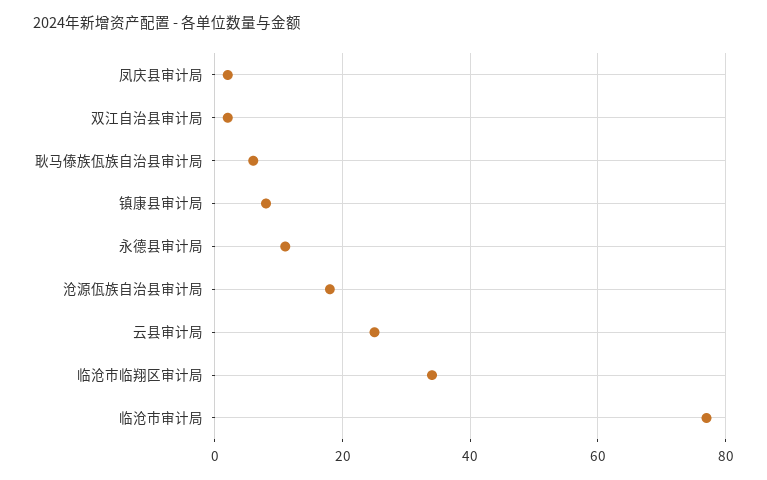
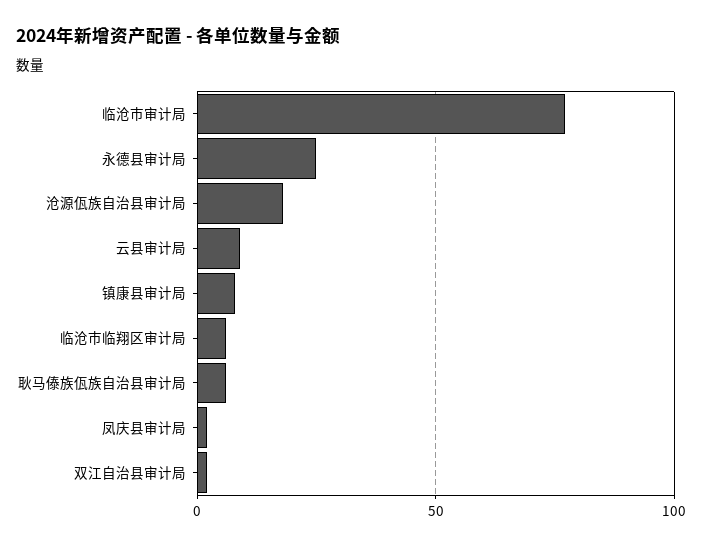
永德县审计局: 10 -> 25
云县审计局: 25 -> 10
临沧市临翔区审计局: 35 -> 5

